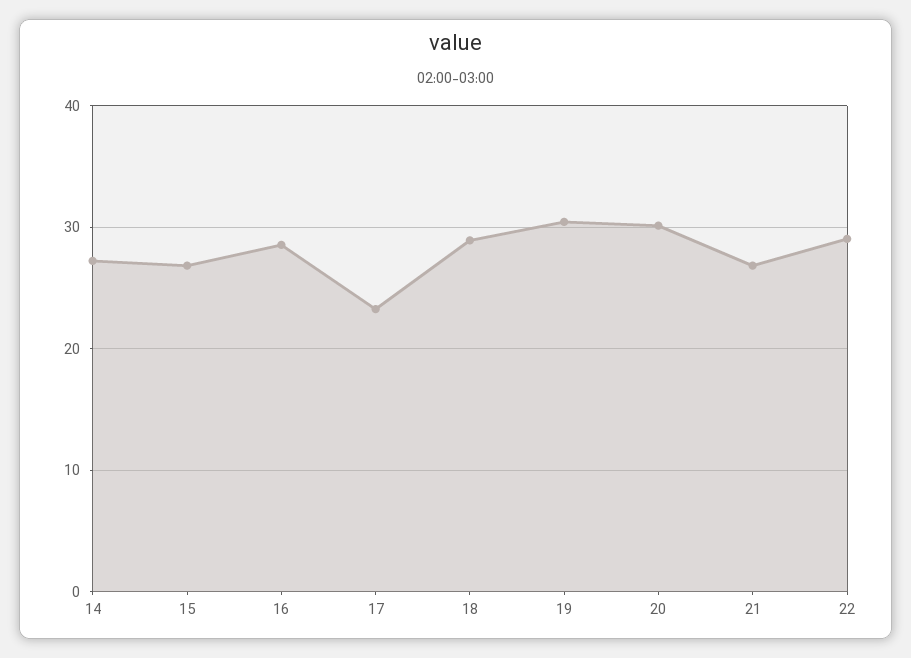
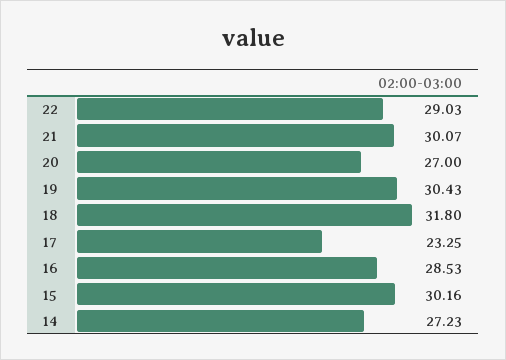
15: 27 -> 30.16
18: 29 -> 31.8
20: 30 -> 27
21: 27 -> 30.07

